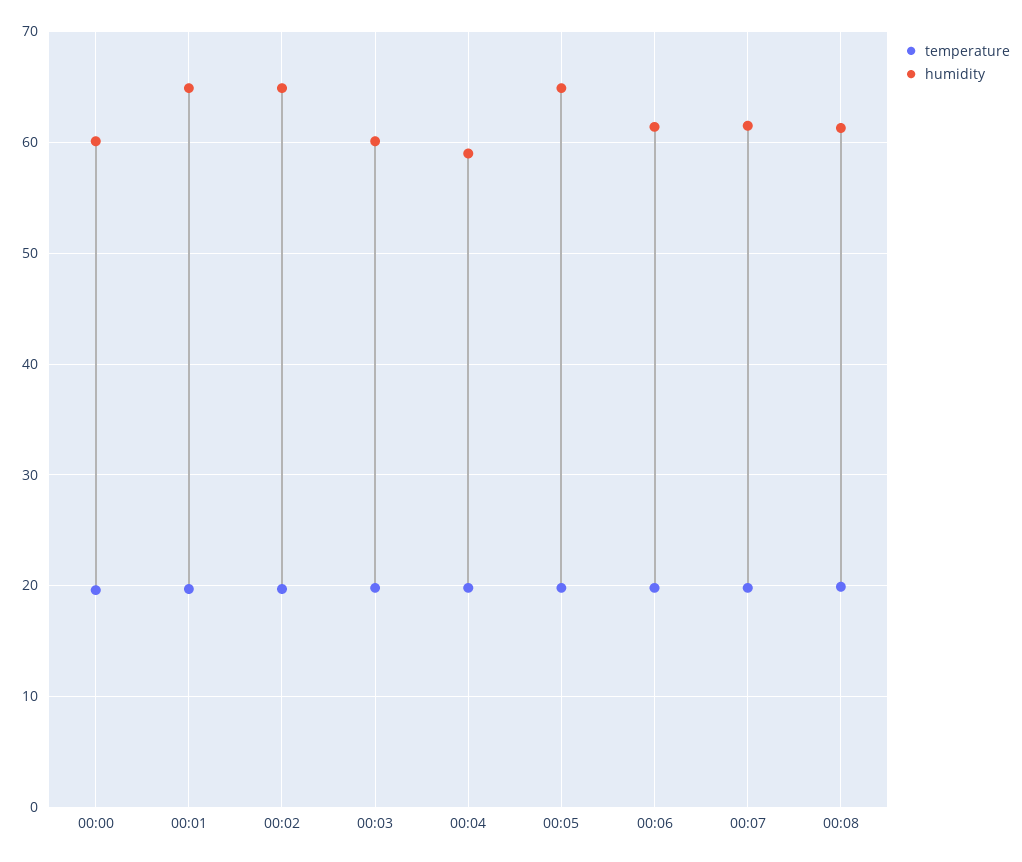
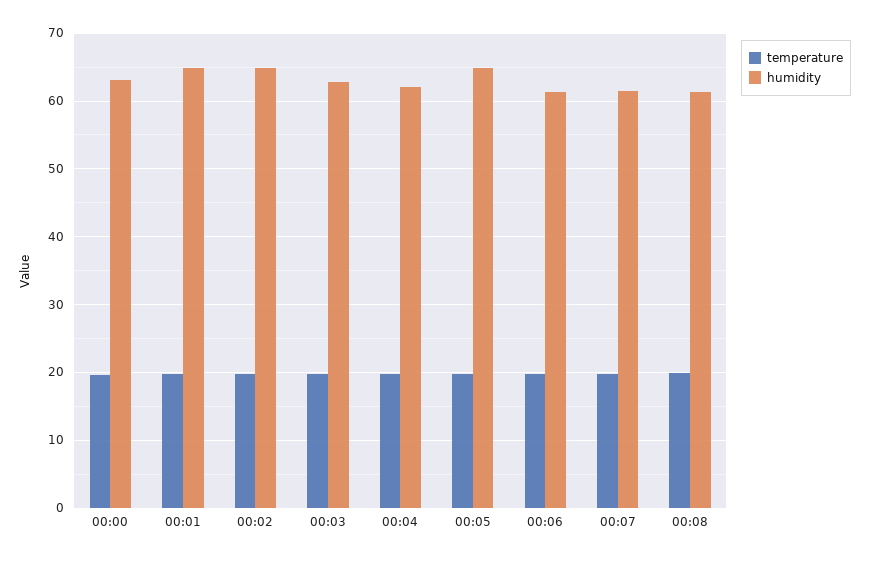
humidity, 00:00: 60 -> 63
humidity, 00:03: 60 -> 63
humidity, 00:04: 59 -> 62

